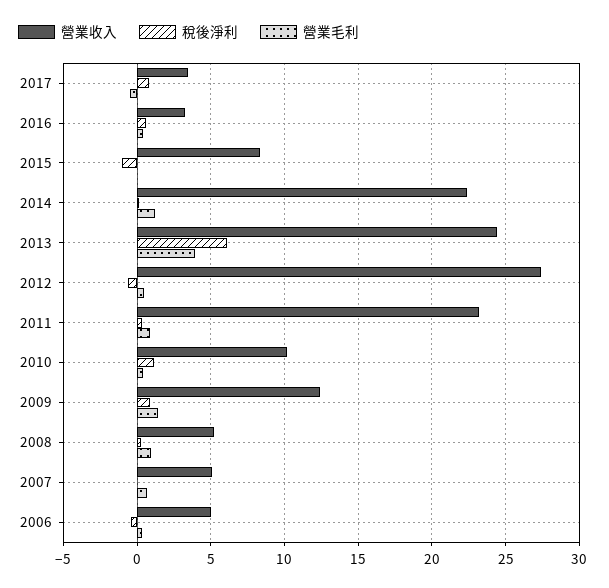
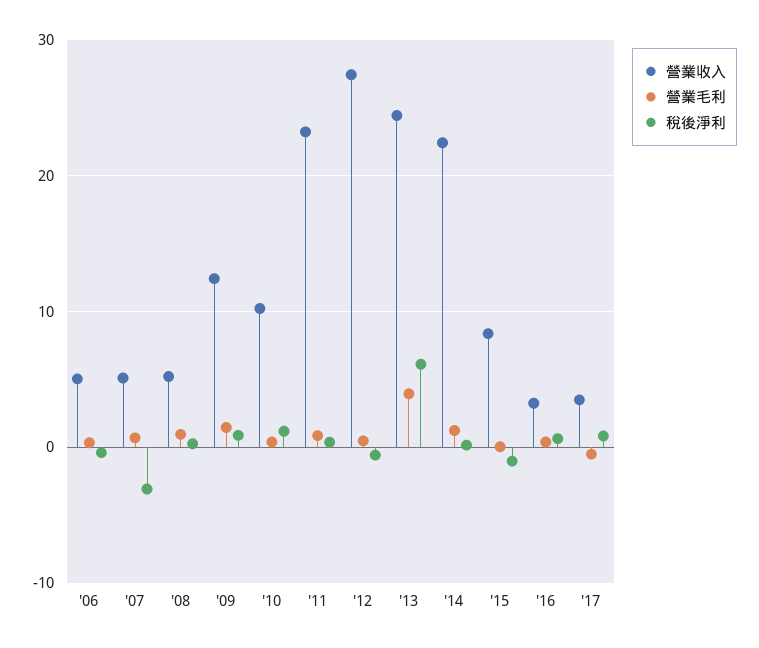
稅後淨利, 2007: 0 -> -3

